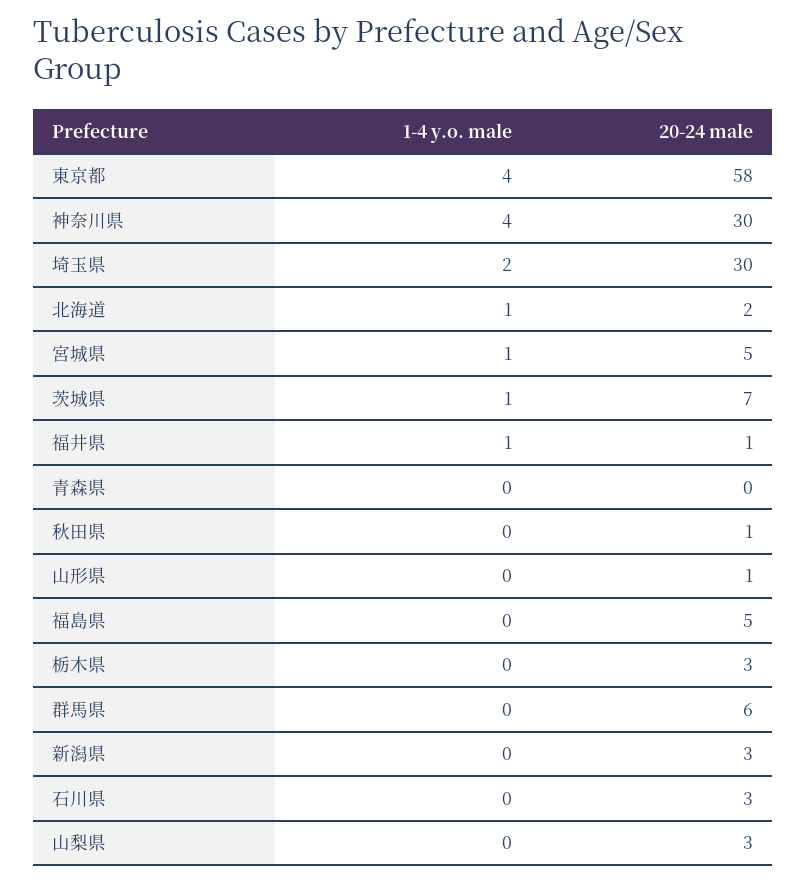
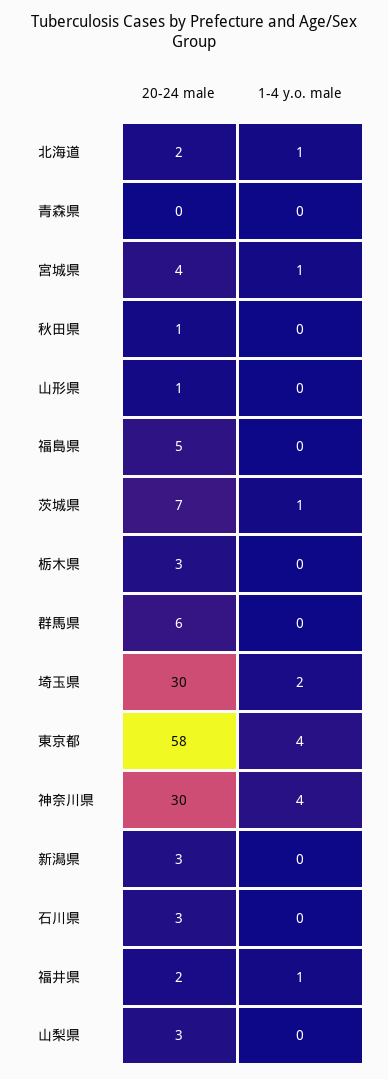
20-24 male, 宮城県: 5 -> 4
20-24 male, 福井県: 1 -> 2

